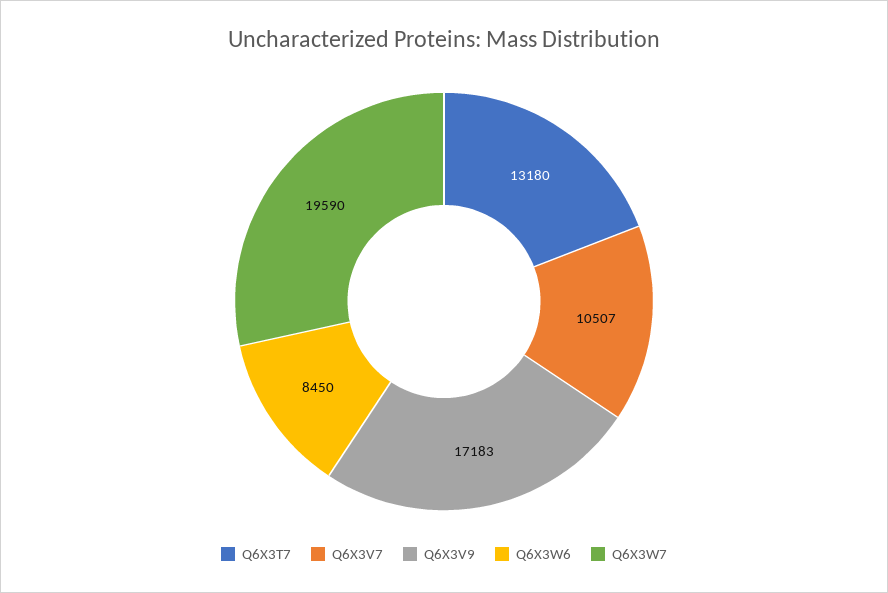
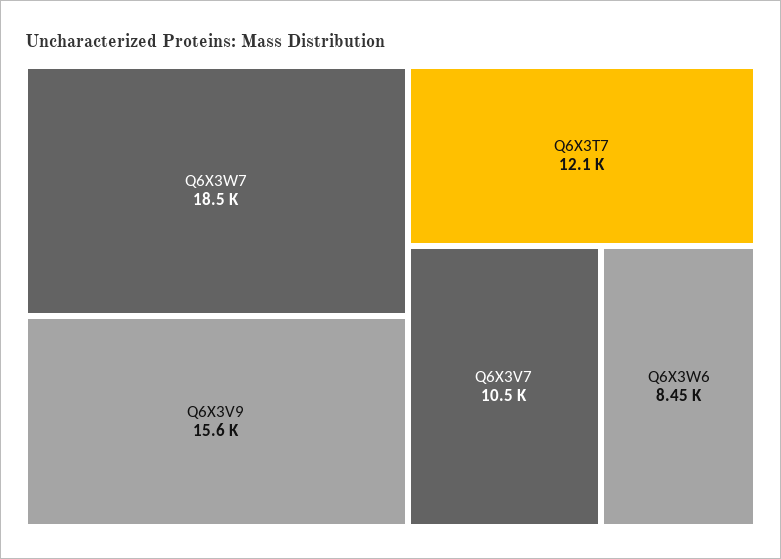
Q6X3T7: 13180 -> 12100
Q6X3V9: 17183 -> 15600
Q6X3W7: 19590 -> 18500

